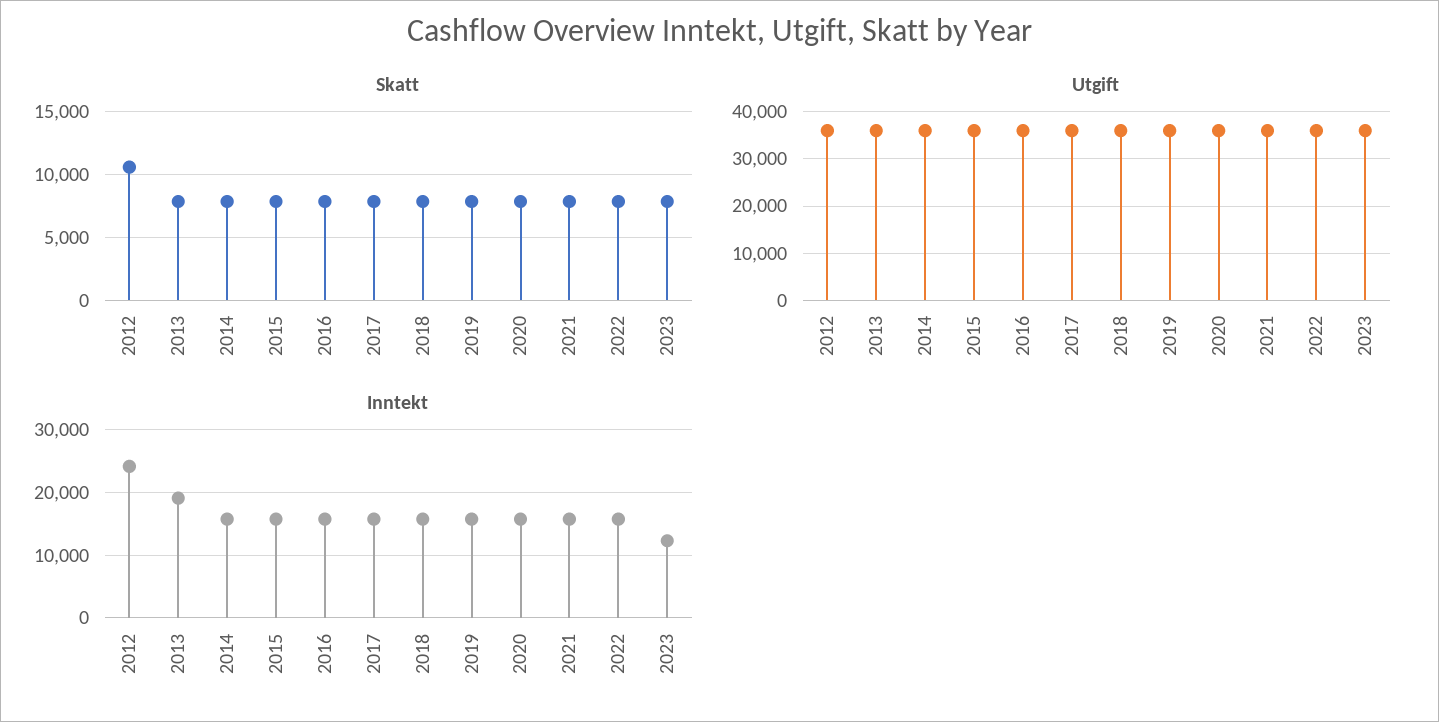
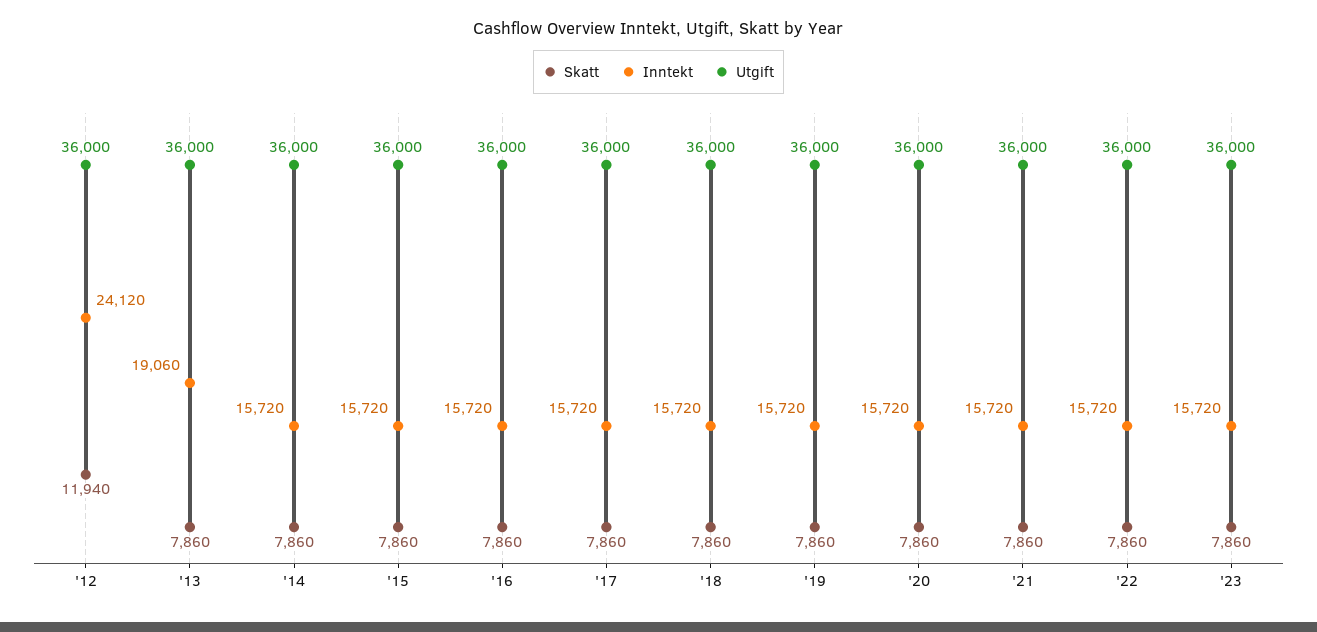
Skatt, 2012: 10500 -> 11940
Inntekt, 2023: 12000 -> 15720

